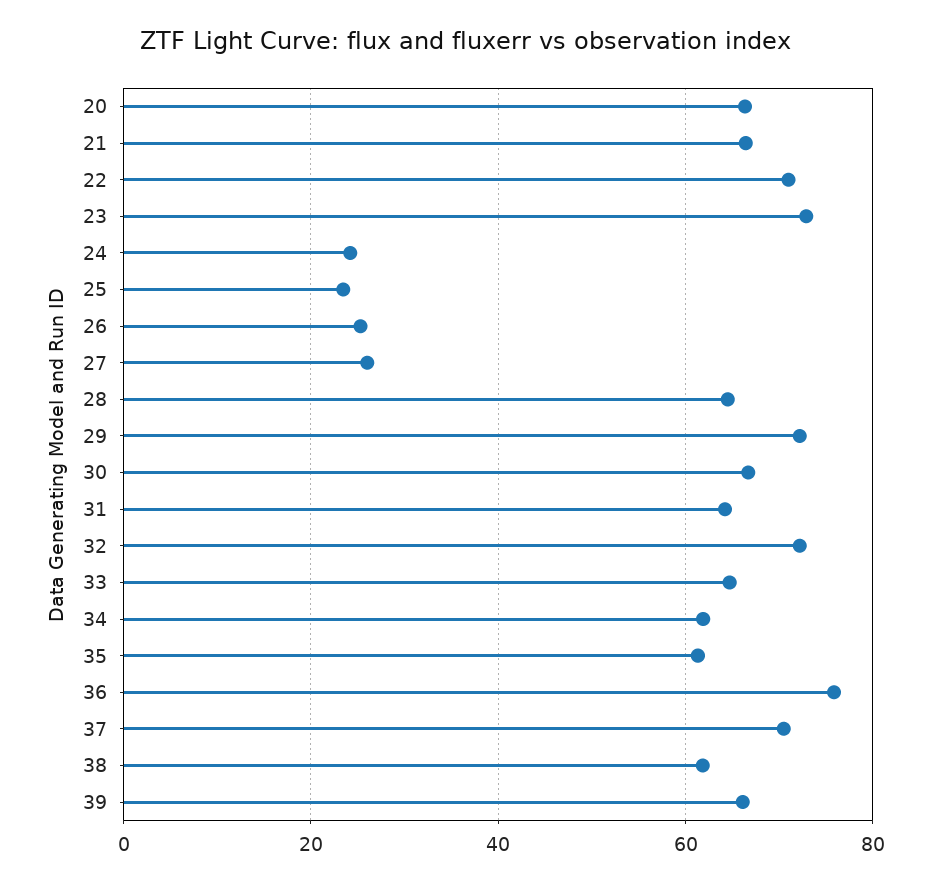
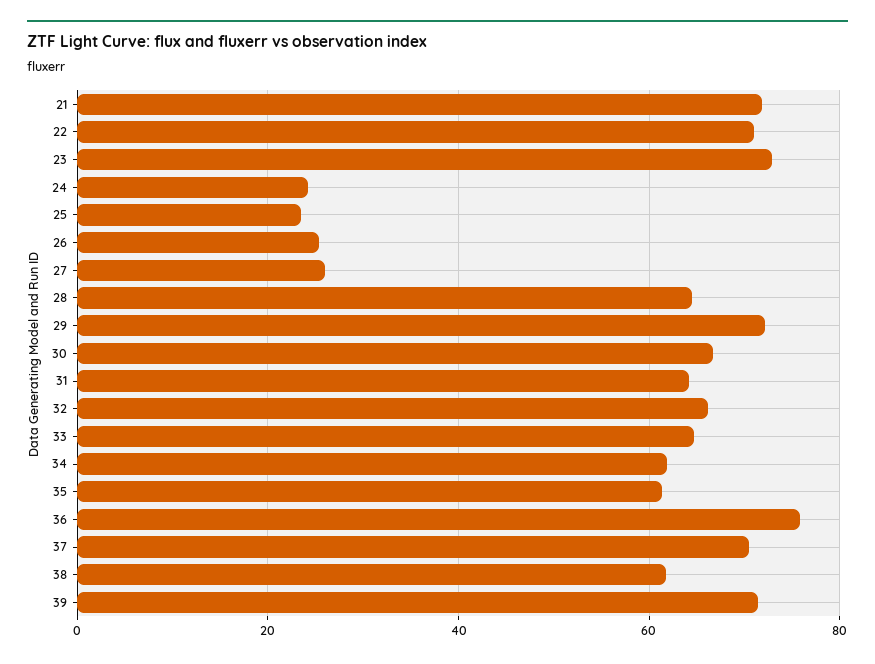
20: 66 -> none
21: 66 -> 72
32: 72 -> 66
39: 66 -> 72

